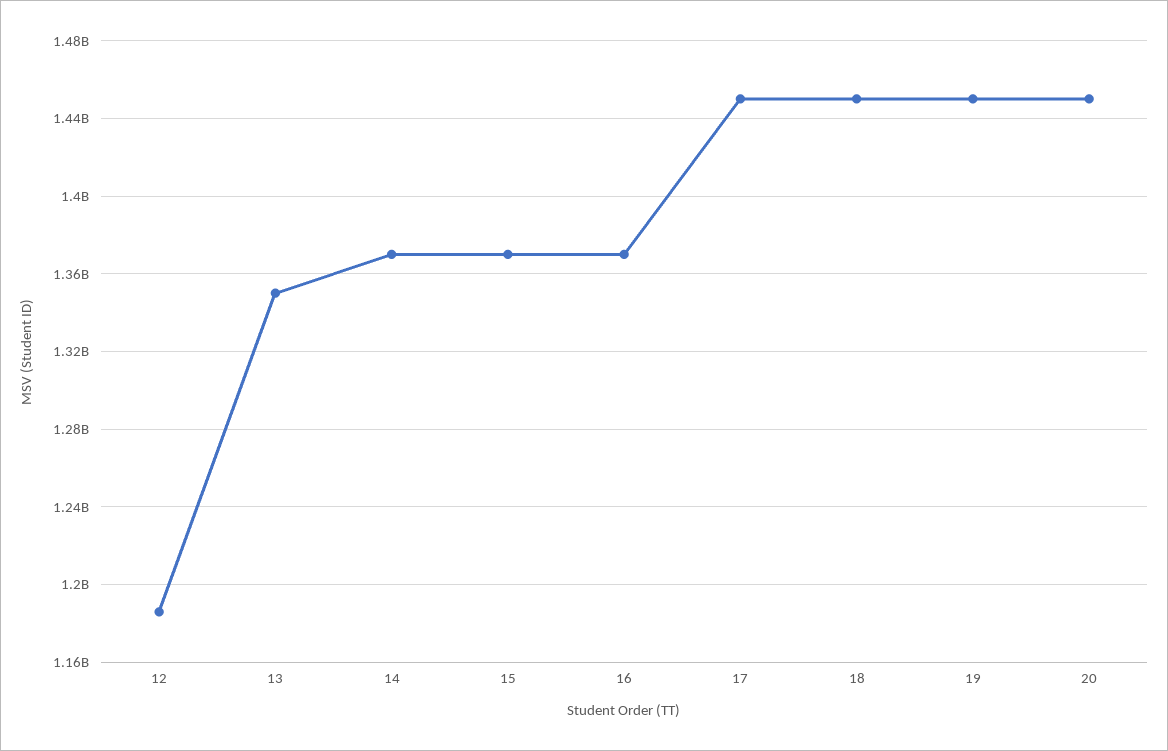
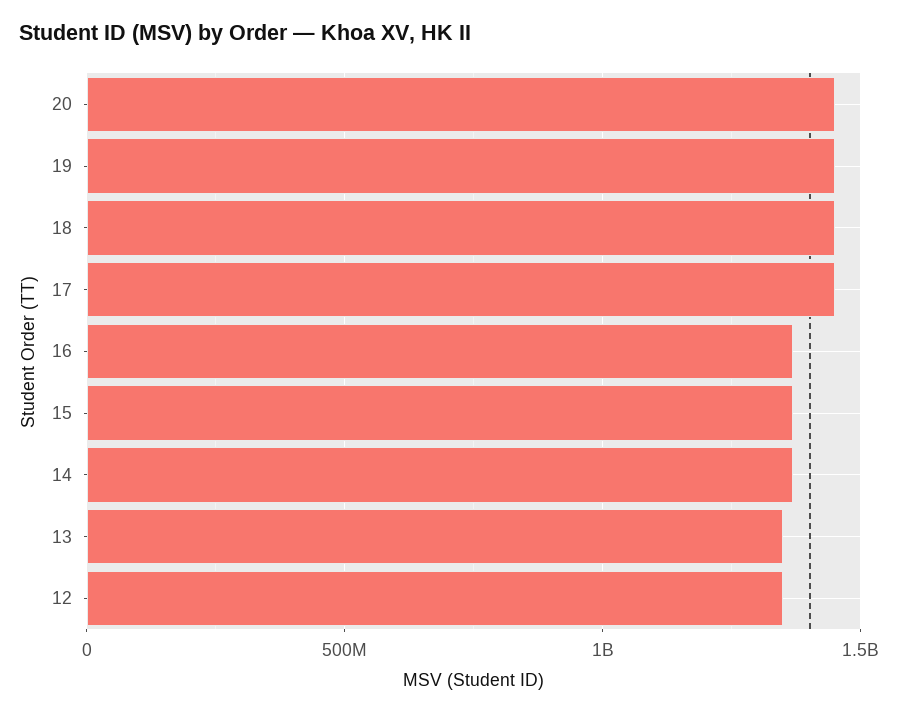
12: 1185000000 -> 1350000000

